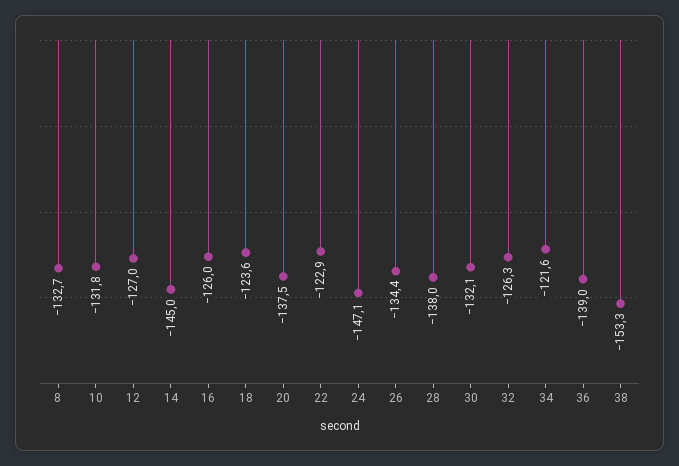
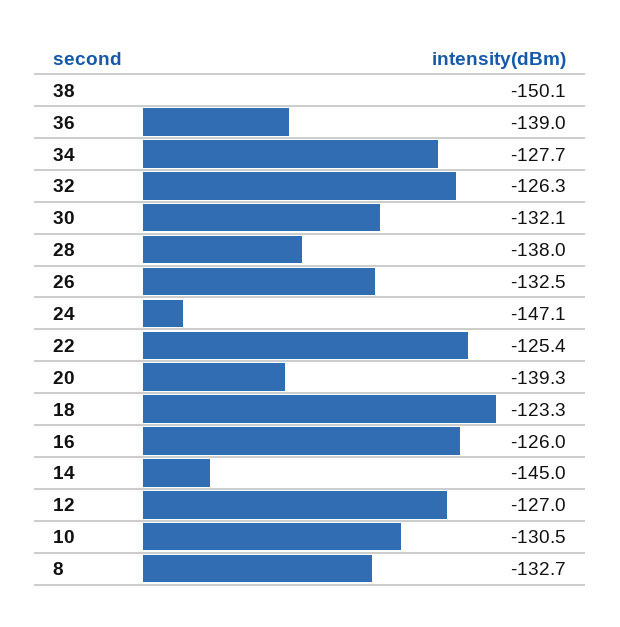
10: -131.8 -> -130.5
18: -123.6 -> -123.3
20: -137.5 -> -139.3
22: -122.9 -> -125.4
26: -134.4 -> -132.5
34: -121.6 -> -127.7
38: -153.3 -> -150.1

